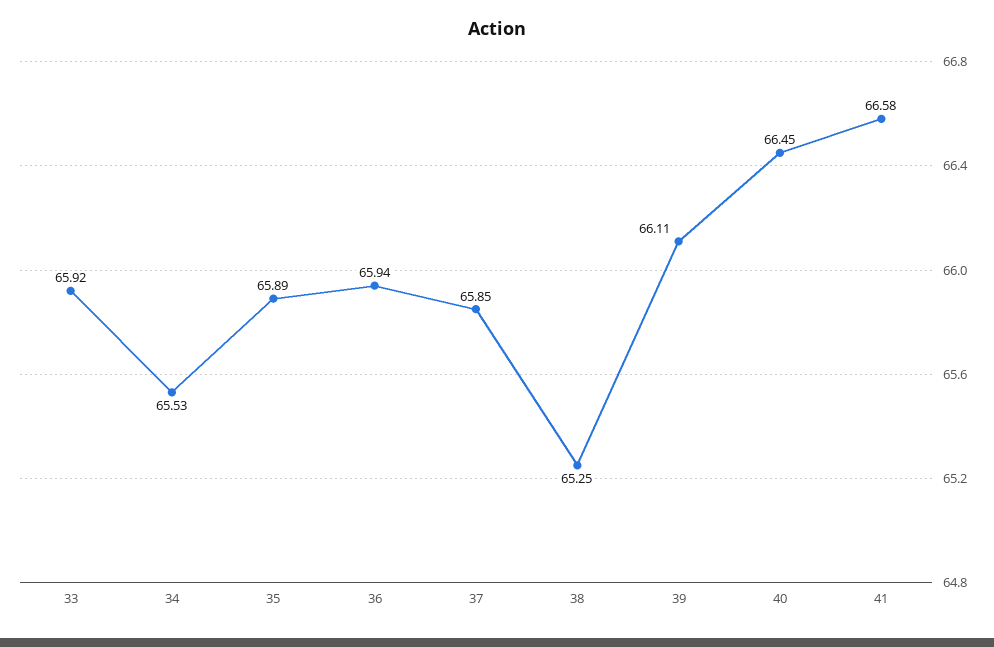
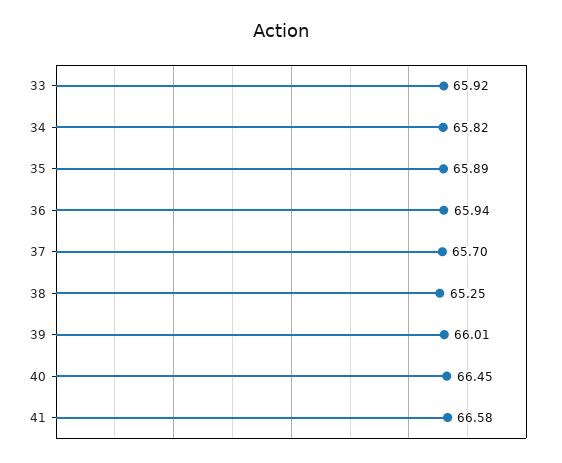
34: 65.53 -> 65.82
37: 65.85 -> 65.7
39: 66.11 -> 66.01

